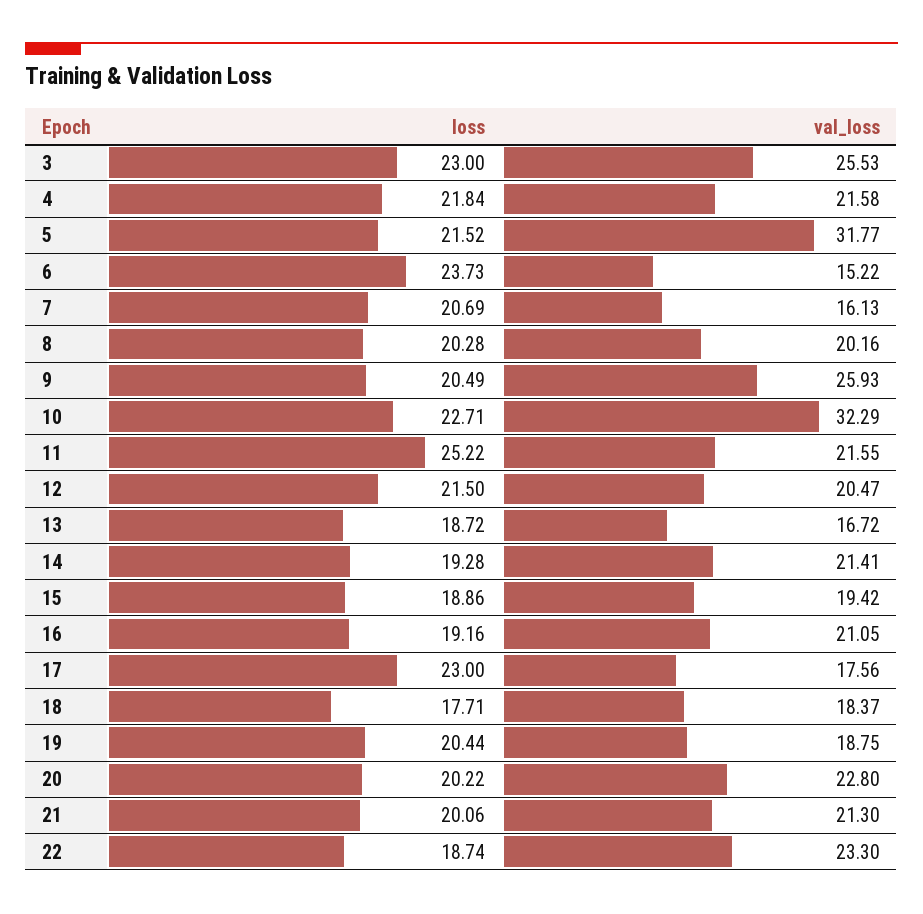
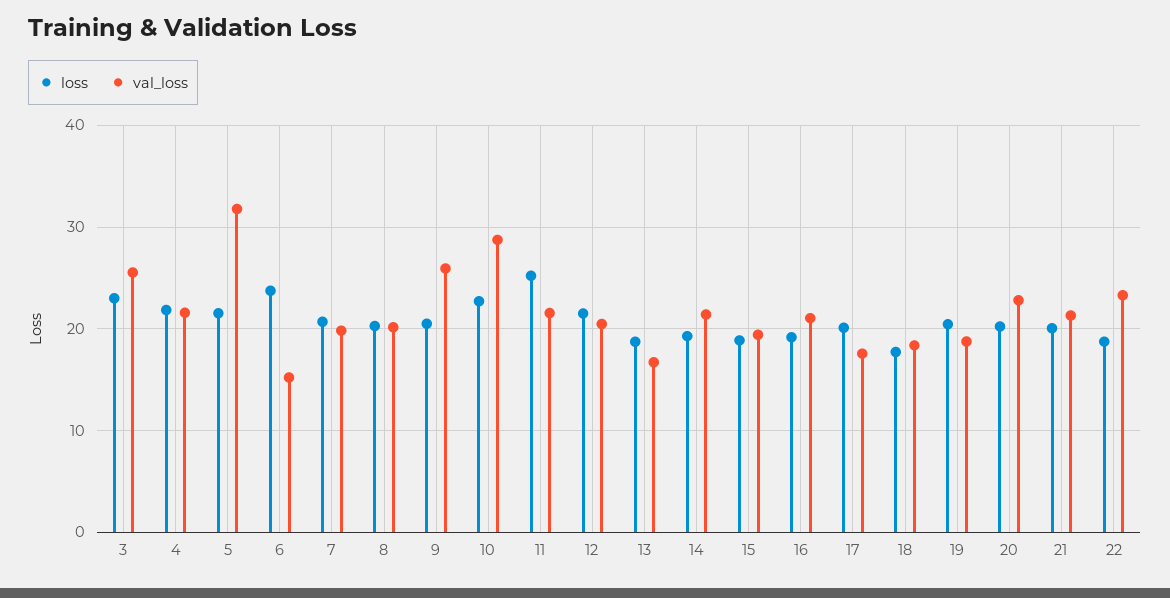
val_loss, 7: 16.13 -> 20
val_loss, 10: 32.29 -> 29
loss, 17: 23 -> 20

